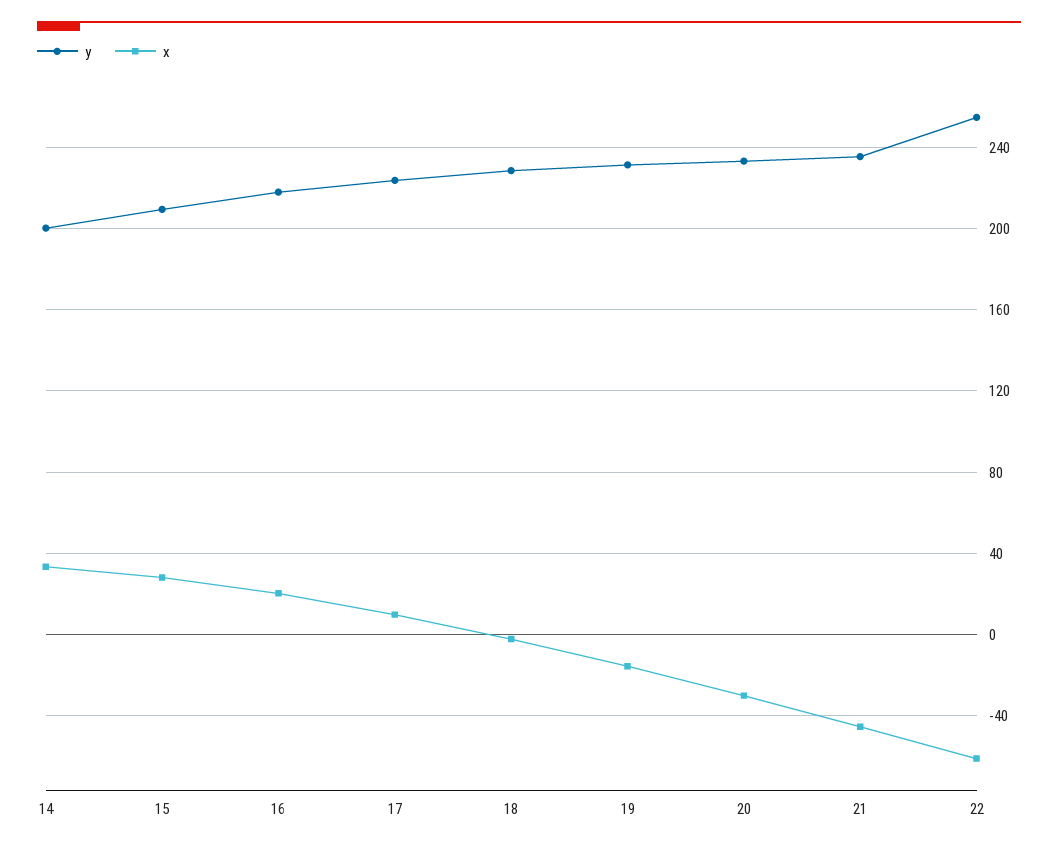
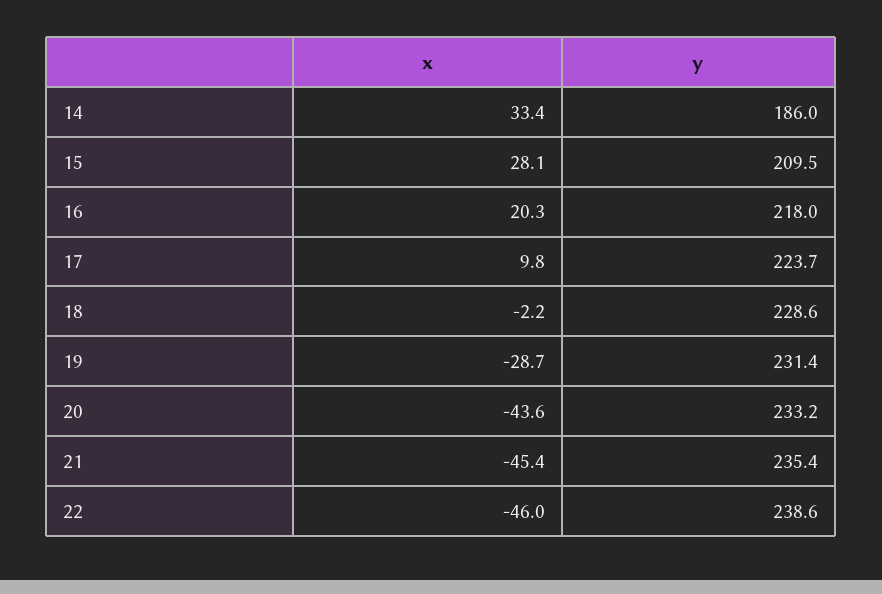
y, 14: 200 -> 186
x, 19: -15 -> -28.7
x, 20: -30 -> -43.6
y, 22: 255 -> 238.6
x, 22: -60 -> -46

